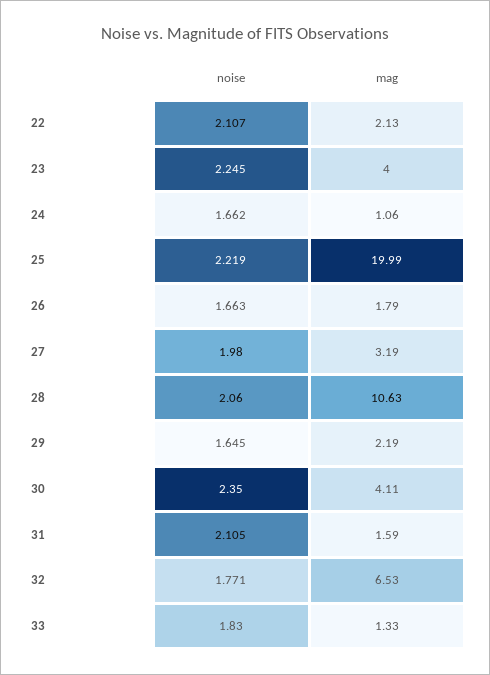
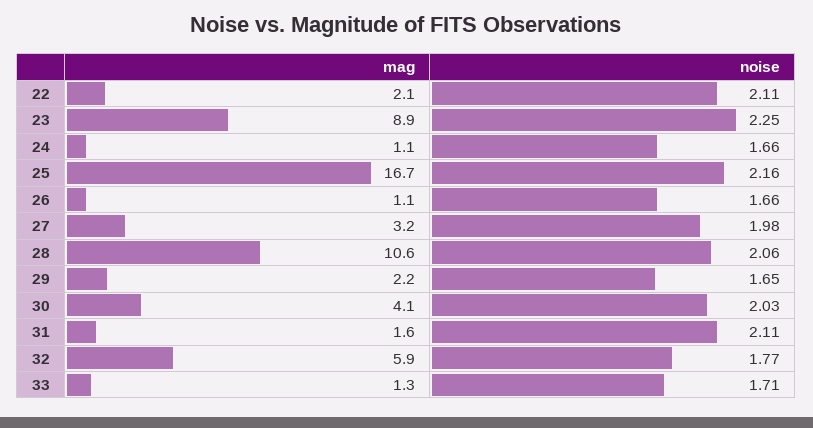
mag, 23: 4 -> 8.9
noise, 25: 2.219 -> 2.16
mag, 25: 19.99 -> 16.7
mag, 26: 1.79 -> 1.1
noise, 30: 2.35 -> 2.03
mag, 32: 6.53 -> 5.9
noise, 33: 1.83 -> 1.71

